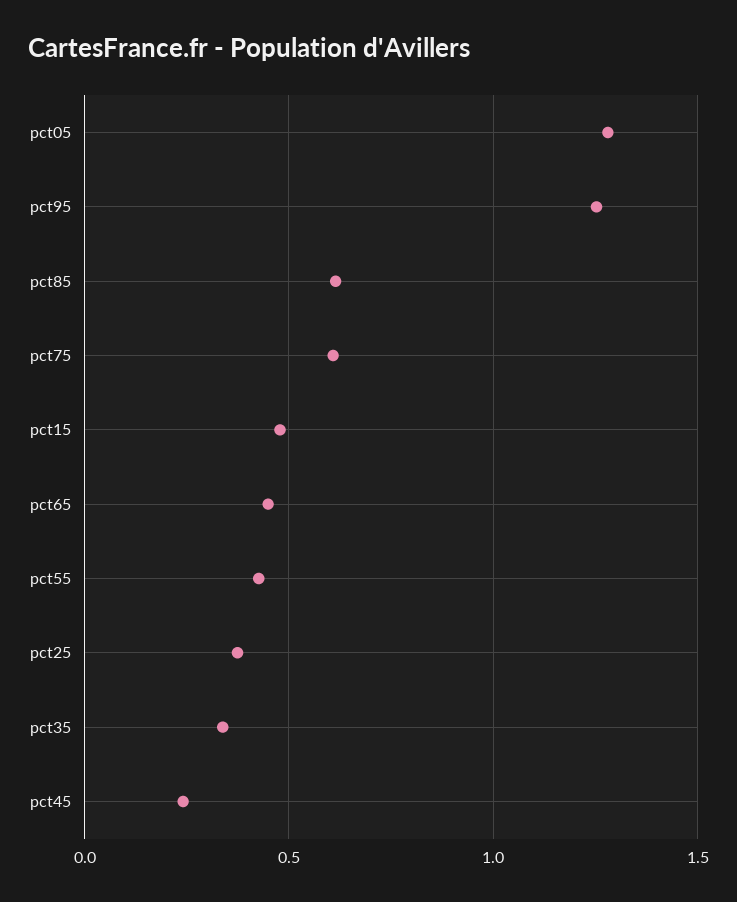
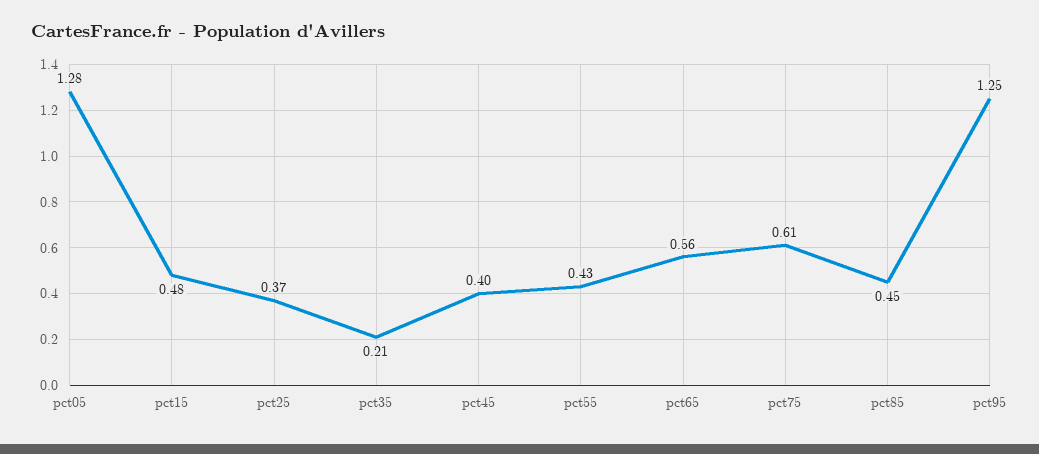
pct85: 0.6 -> 0.45
pct65: 0.45 -> 0.56
pct35: 0.35 -> 0.21
pct45: 0.25 -> 0.4

